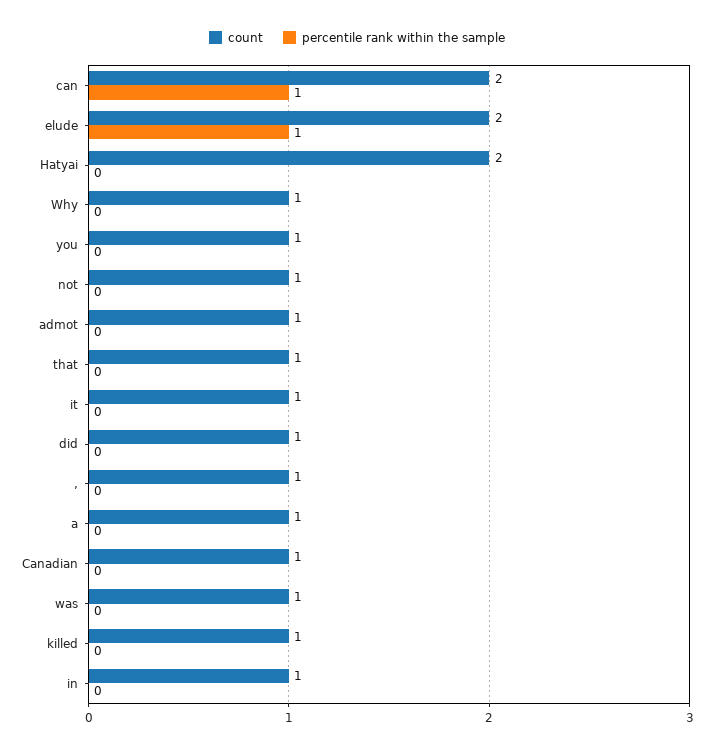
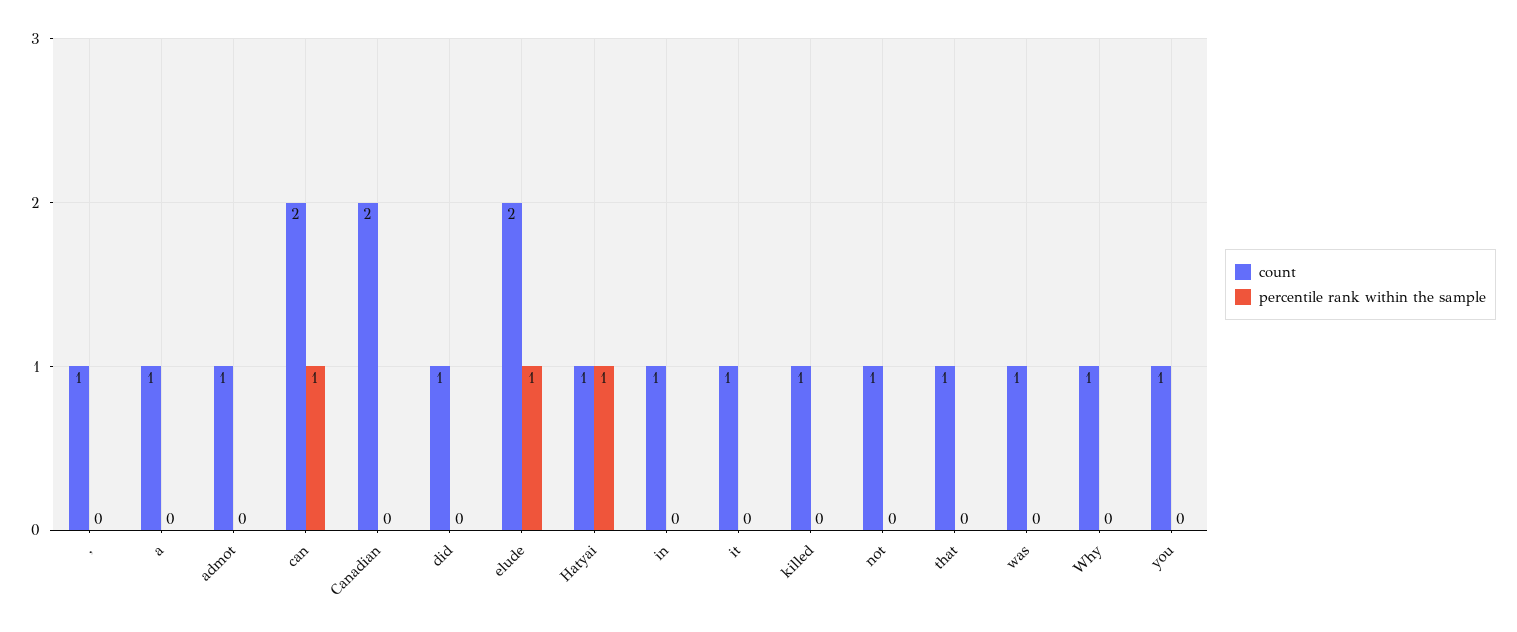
count, Hatyai: 2 -> 1
percentile rank within the sample, Hatyai: 0 -> 1
count, Canadian: 1 -> 2

